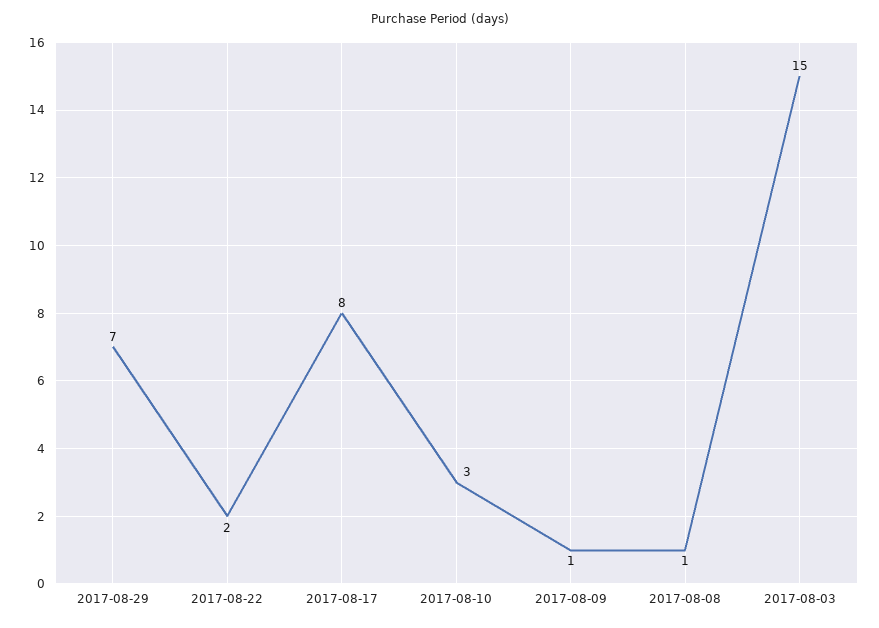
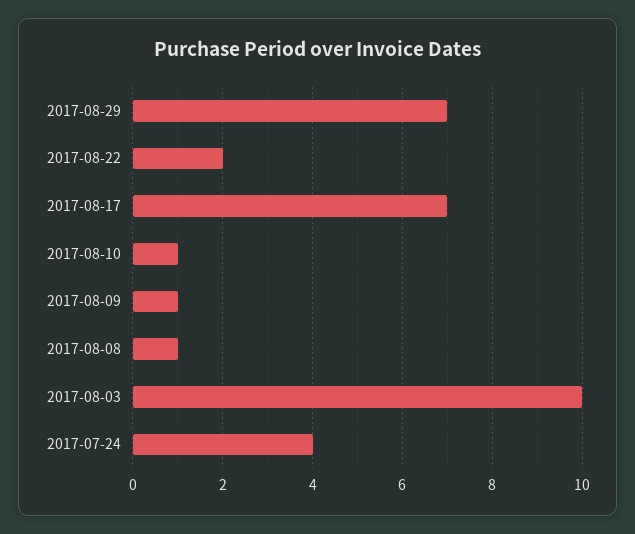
2017-08-17: 8 -> 7
2017-08-10: 3 -> 1
2017-08-03: 15 -> 10
2017-07-24: none -> 4

